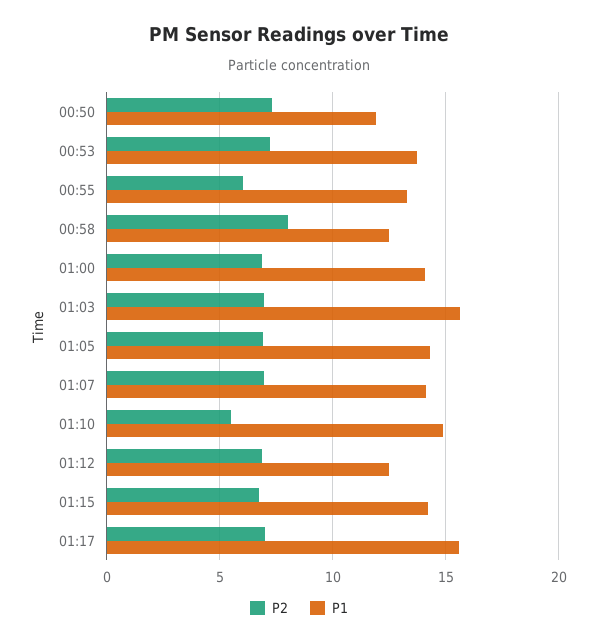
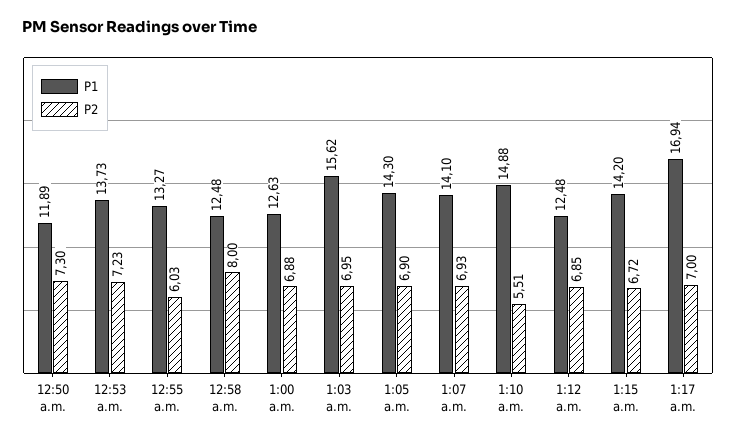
P1, 01:00: 14 -> 12.63
P1, 01:17: 15.5 -> 16.94

